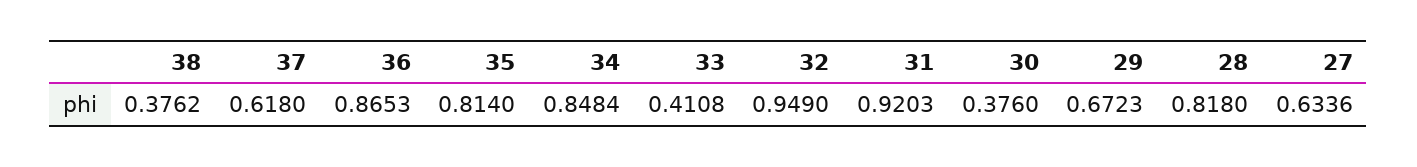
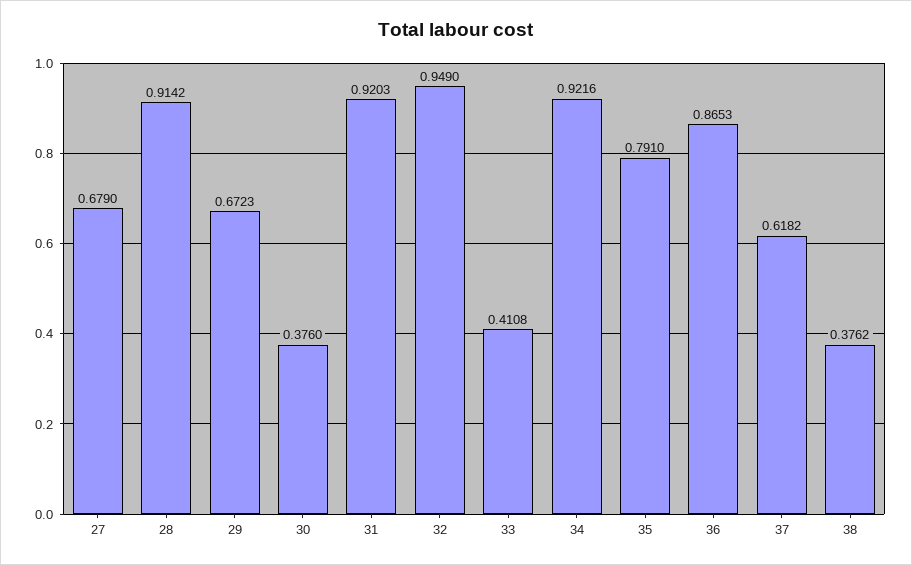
37: 0.618 -> 0.6182
35: 0.814 -> 0.791
34: 0.8484 -> 0.9216
28: 0.818 -> 0.9142
27: 0.6336 -> 0.679

